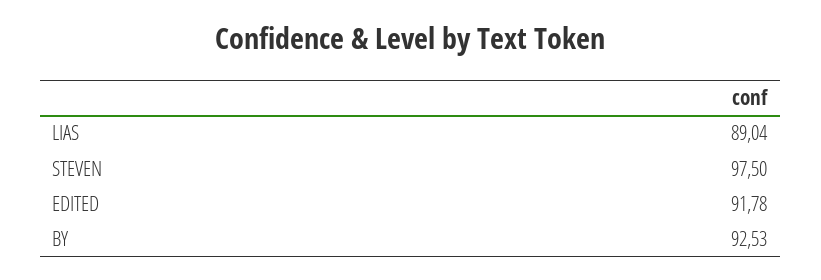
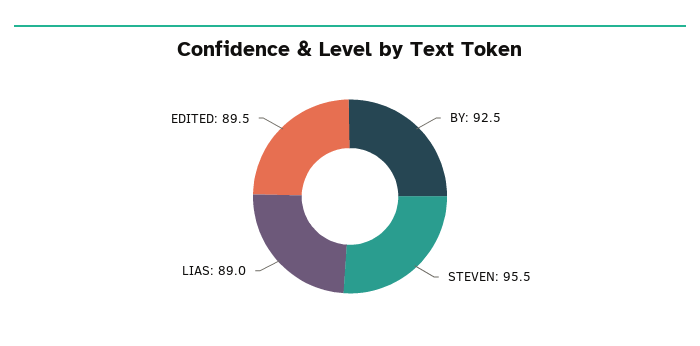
STEVEN: 97.5 -> 95.5
EDITED: 91.78 -> 89.5

